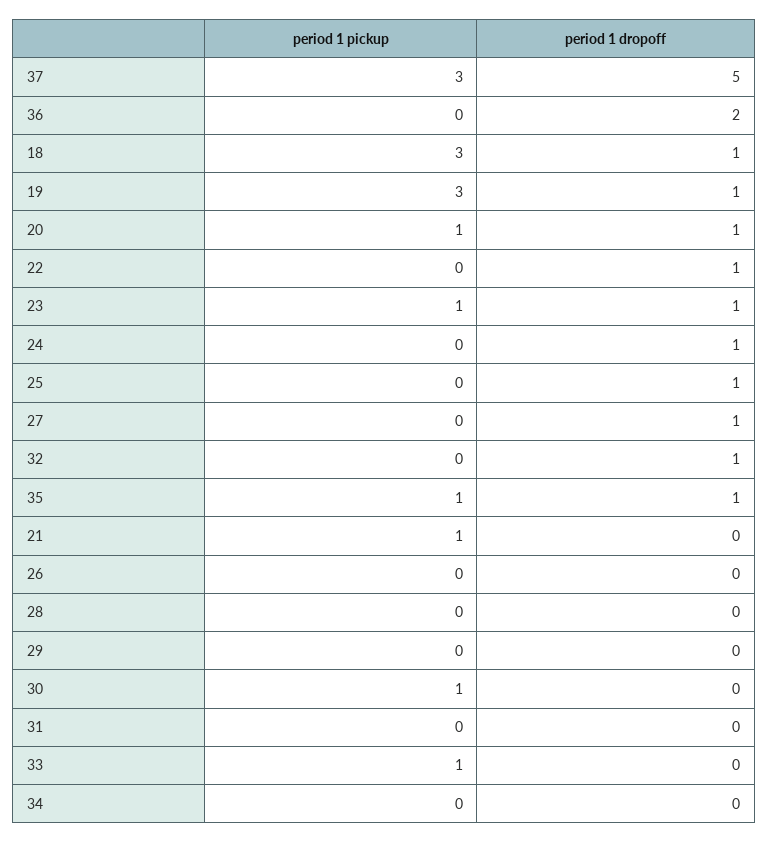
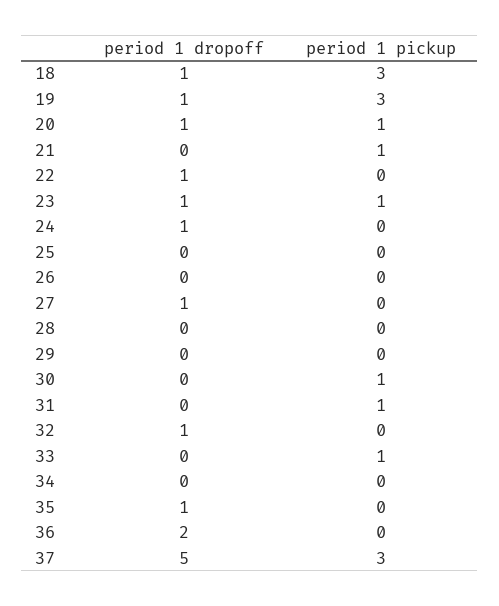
period 1 dropoff, 25: 1 -> 0
period 1 pickup, 35: 1 -> 0
period 1 pickup, 31: 0 -> 1

